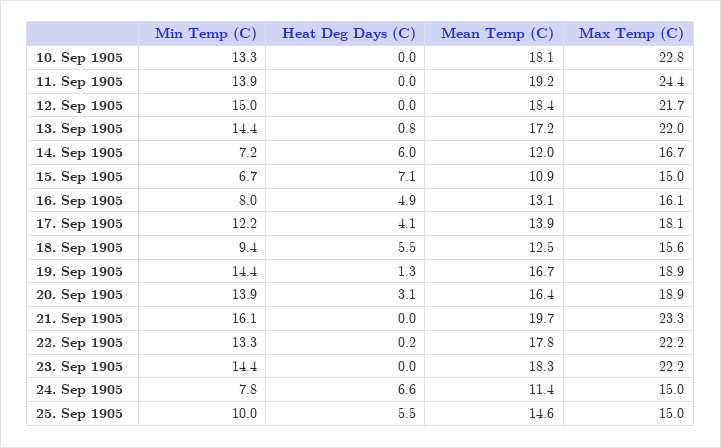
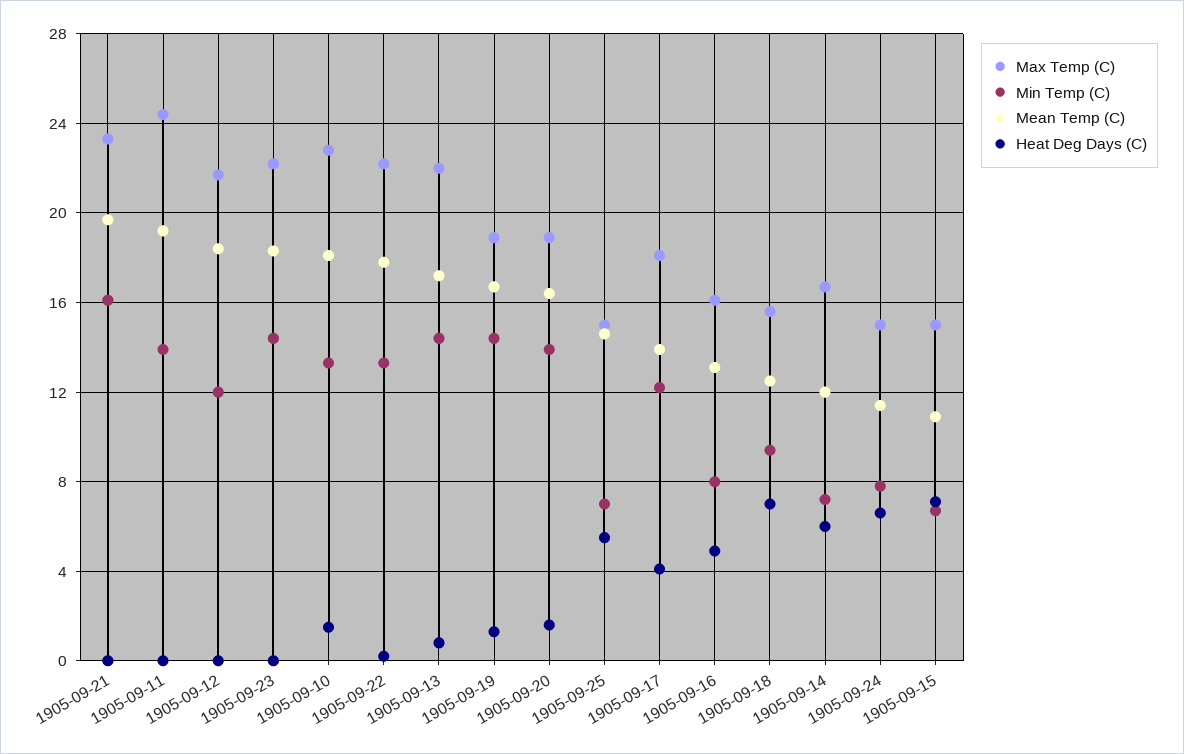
Heat Deg Days (C), 10. Sep 1905: 0 -> 1.5
Min Temp (C), 12. Sep 1905: 15 -> 12
Heat Deg Days (C), 18. Sep 1905: 5.5 -> 7
Heat Deg Days (C), 20. Sep 1905: 3.1 -> 1.5
Min Temp (C), 25. Sep 1905: 10 -> 7

